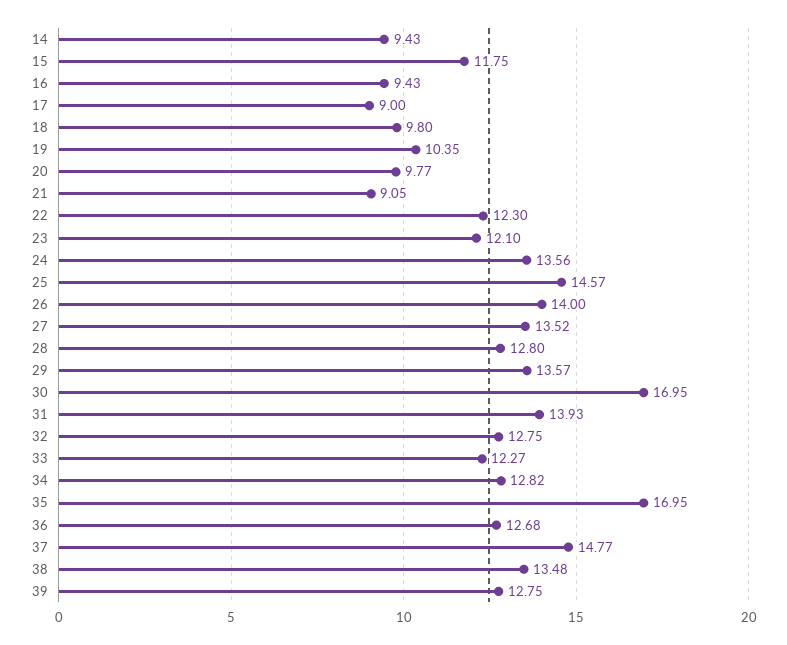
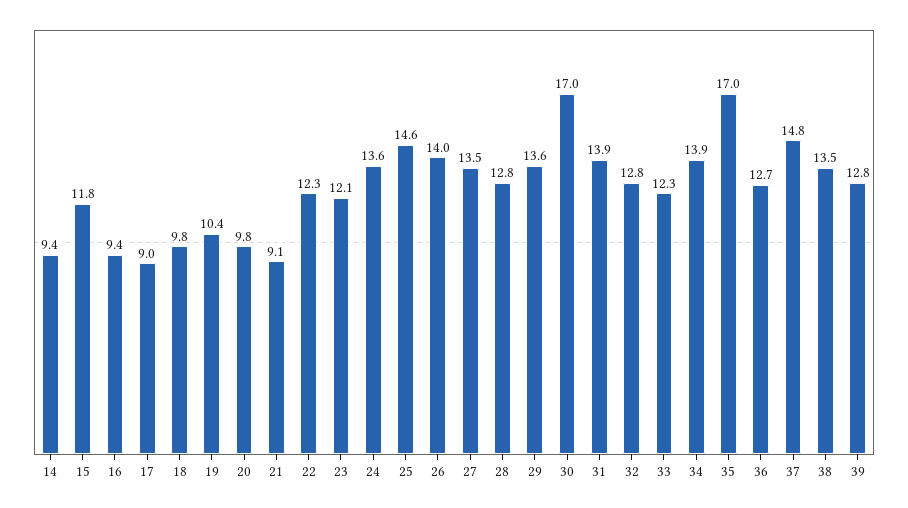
34: 12.82 -> 13.9

